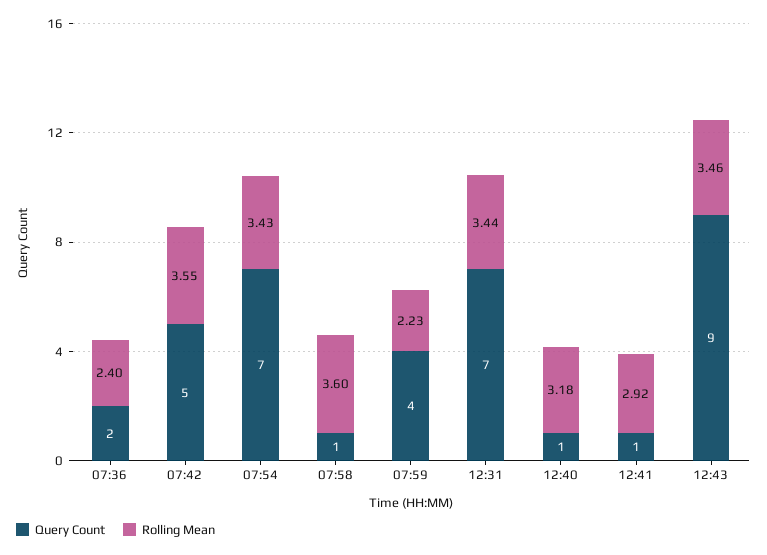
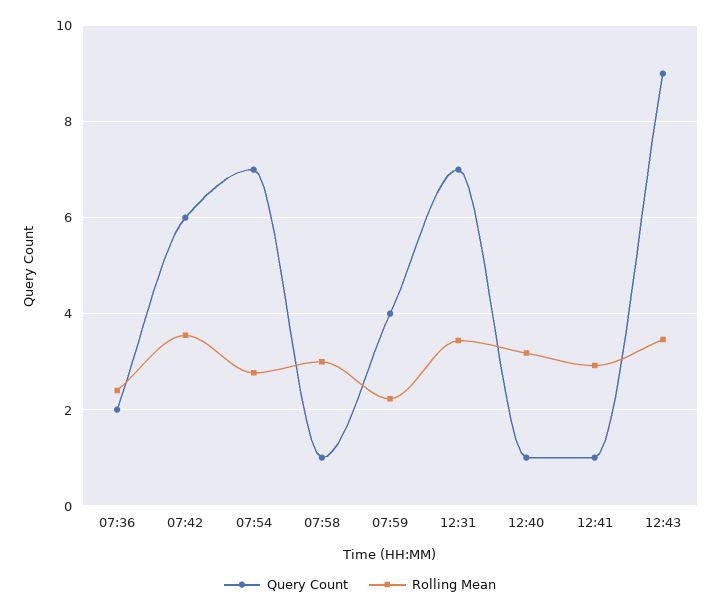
Query Count, 07:42: 5 -> 6
Rolling Mean, 07:54: 3.43 -> 2.8
Rolling Mean, 07:58: 3.6 -> 3

